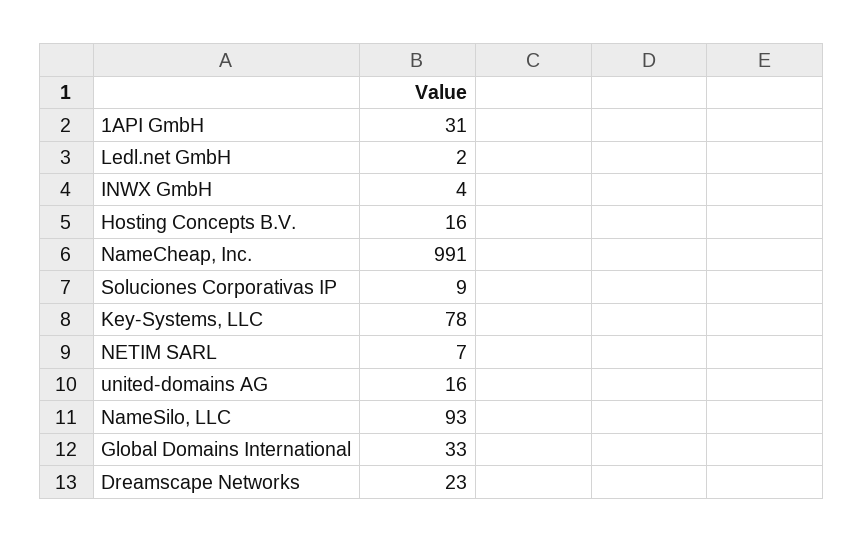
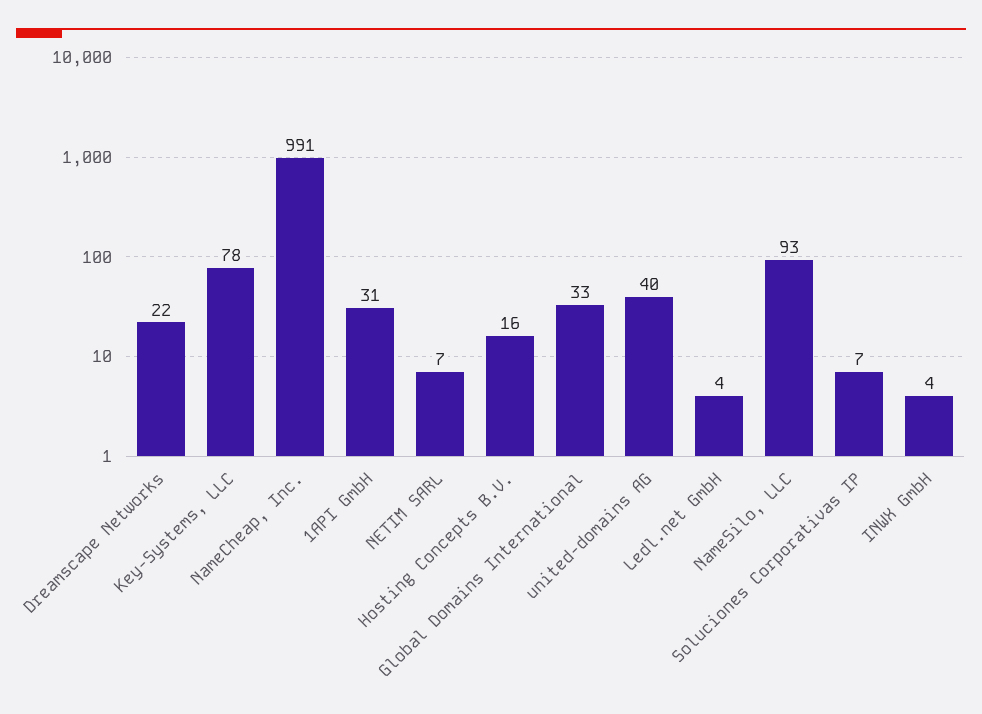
Ledl.net GmbH: 2 -> 4
Soluciones Corporativas IP: 9 -> 7
united-domains AG: 16 -> 40
Dreamscape Networks: 23 -> 22

